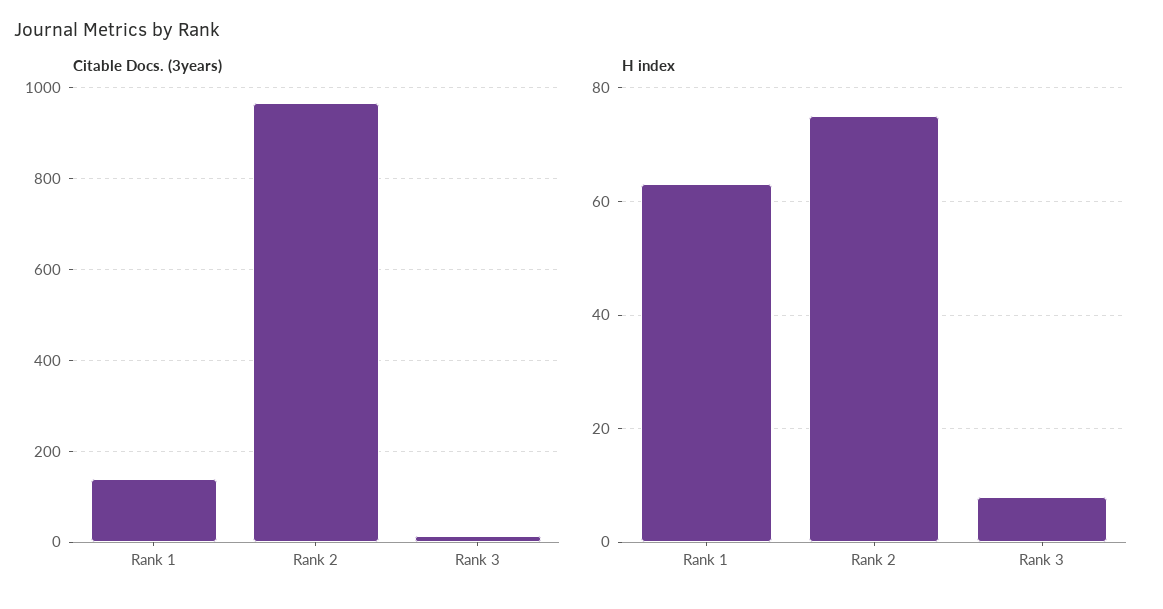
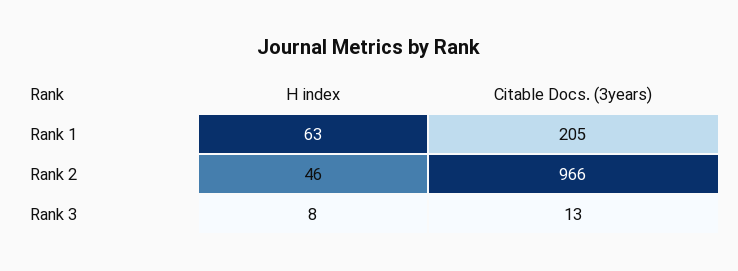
Citable Docs. (3years), Rank 1: 140 -> 205
H index, Rank 2: 75 -> 46

